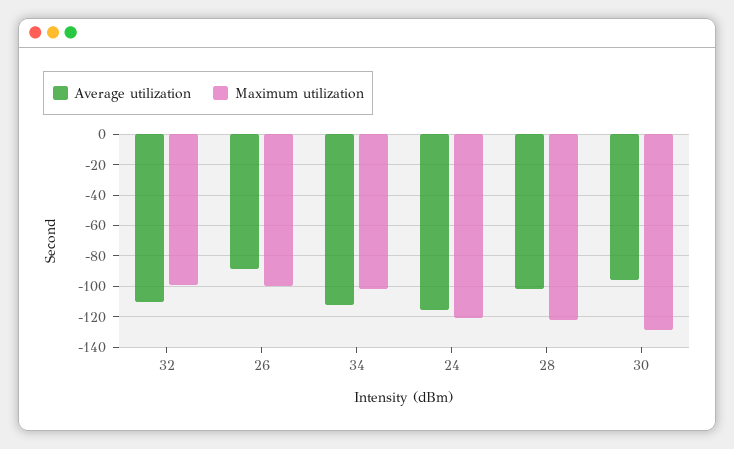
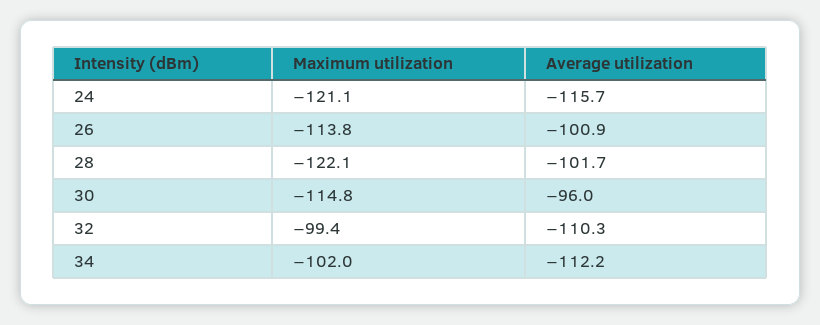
Average utilization, 26: -90 -> -100.9
Maximum utilization, 26: -100 -> -113.8
Maximum utilization, 30: -130 -> -114.8

